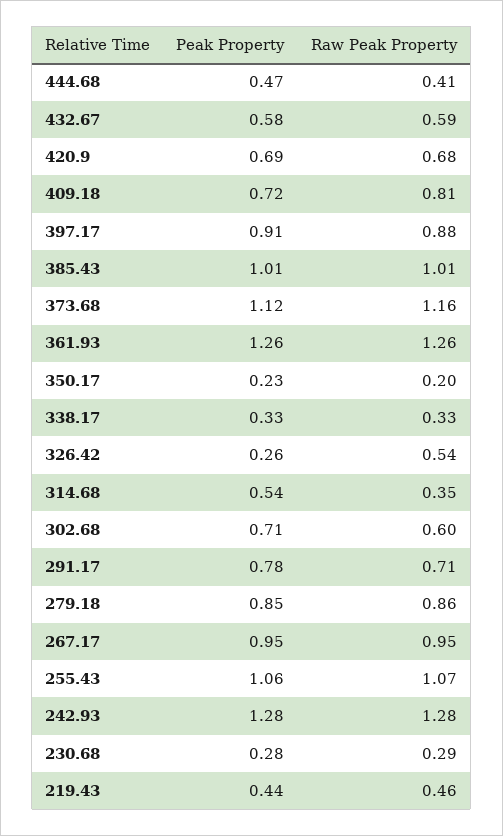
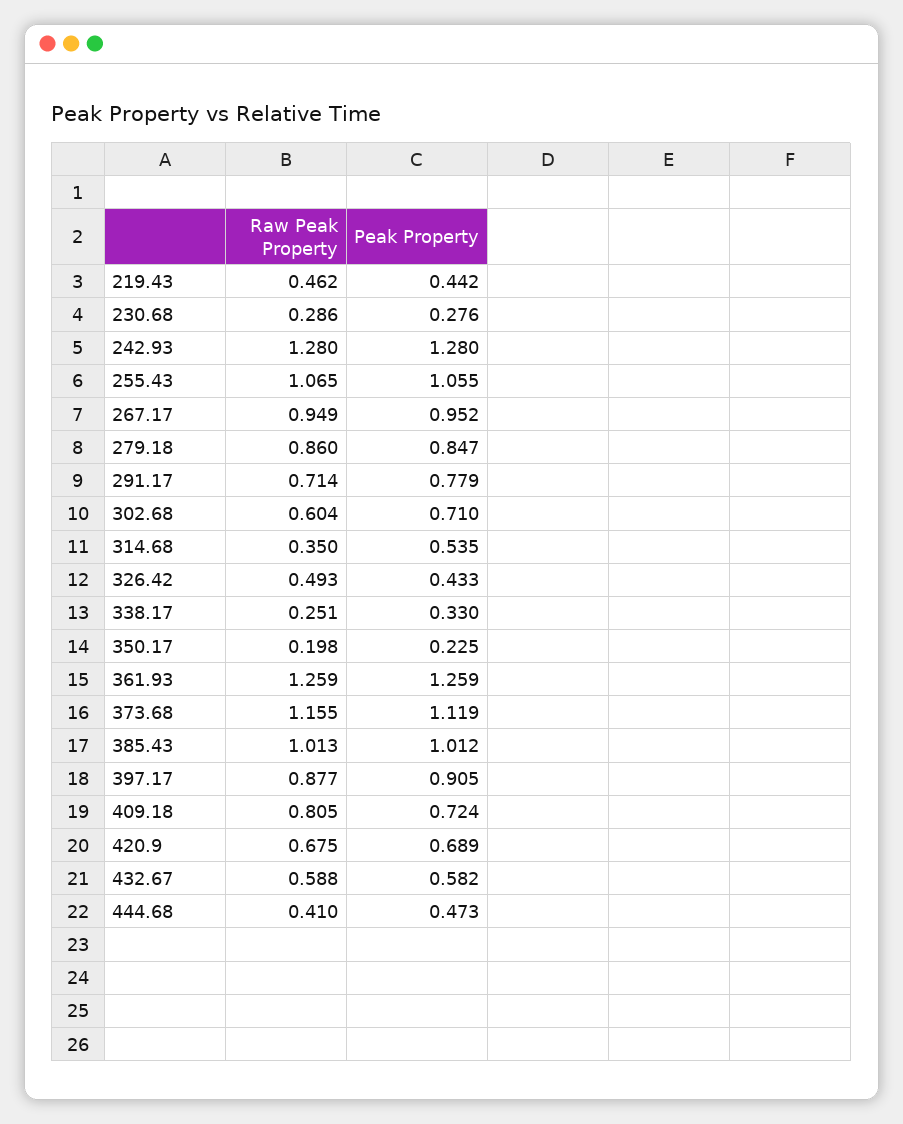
Raw Peak Property, 338.17: 0.33 -> 0.251
Peak Property, 326.42: 0.26 -> 0.433
Raw Peak Property, 326.42: 0.54 -> 0.493

